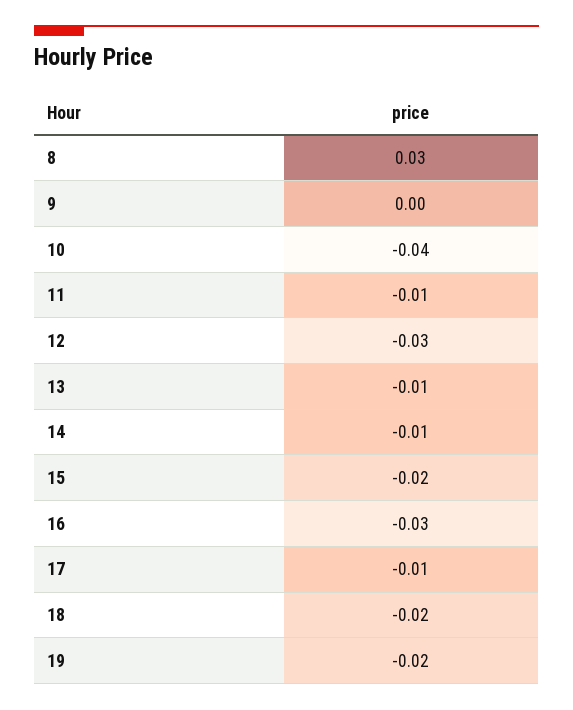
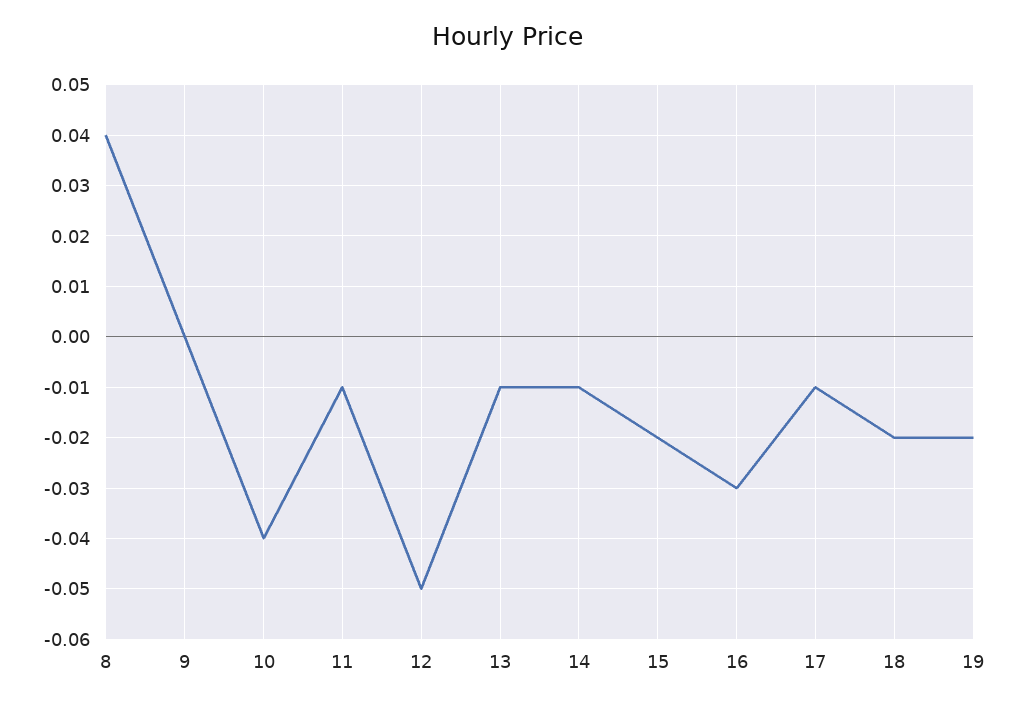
8: 0.03 -> 0.04
12: -0.03 -> -0.05

